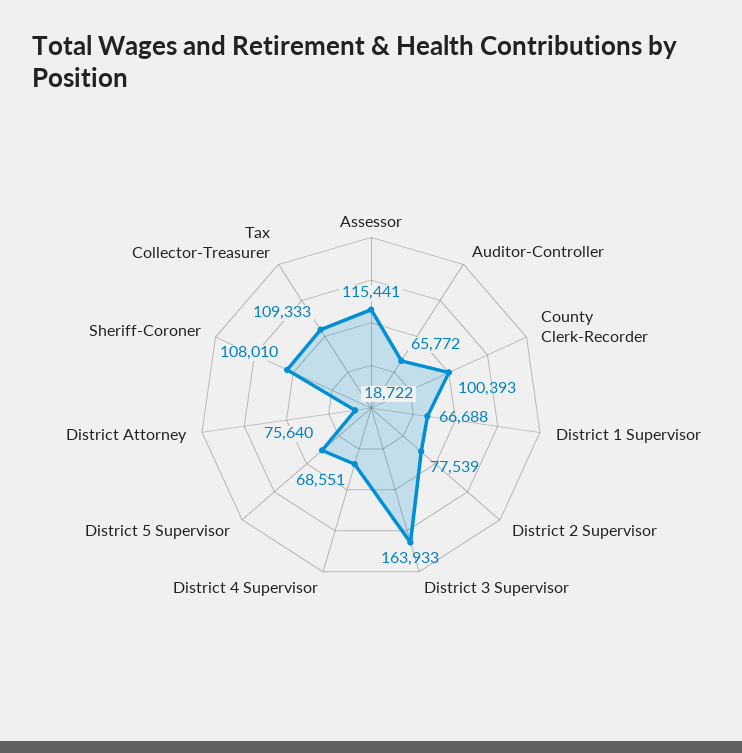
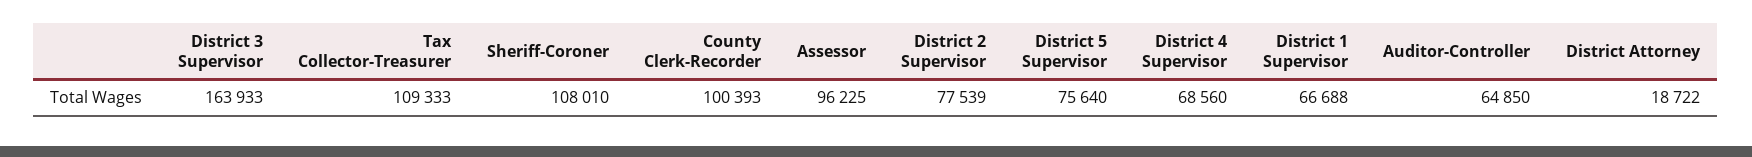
Assessor: 115441 -> 96225
Auditor-Controller: 65772 -> 64850
District 4 Supervisor: 68551 -> 68560

